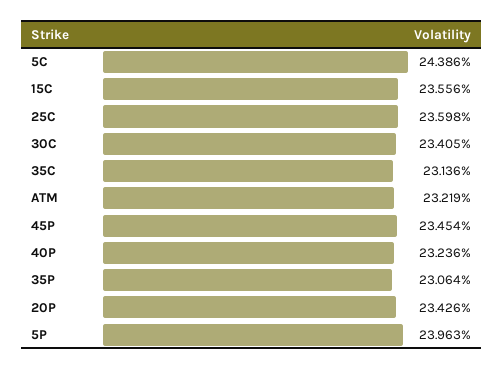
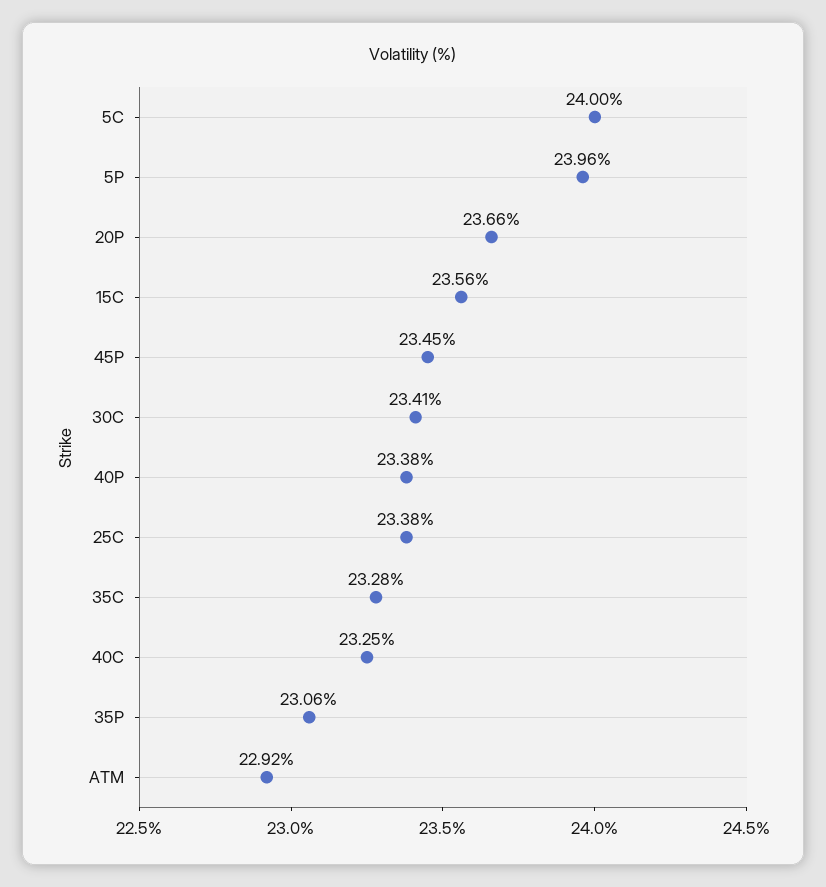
5C: 24.386 -> 24
25C: 23.598 -> 23.38
35C: 23.136 -> 23.28
ATM: 23.219 -> 22.92
40P: 23.236 -> 23.38
20P: 23.426 -> 23.66
40C: none -> 23.25

